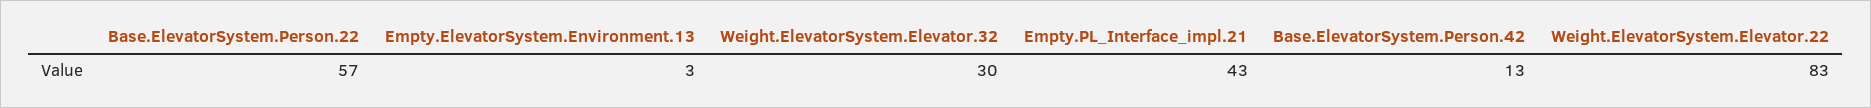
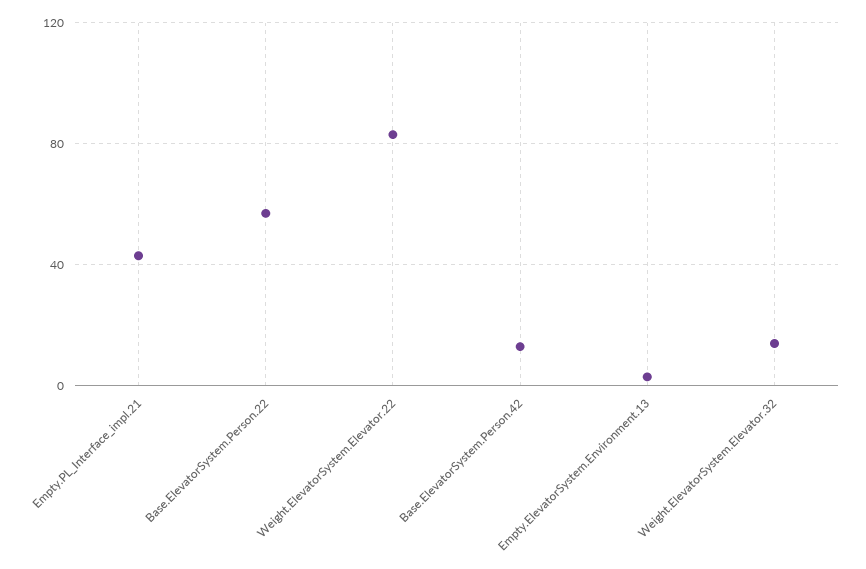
Weight.ElevatorSystem.Elevator.32: 30 -> 15

